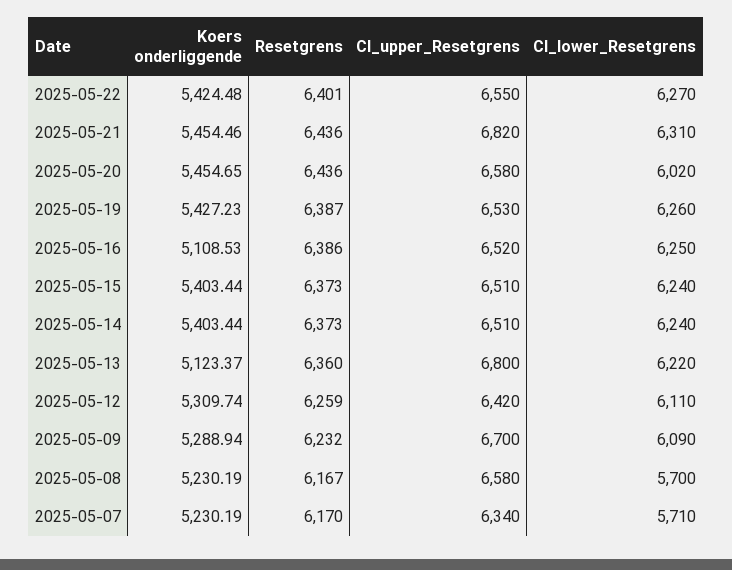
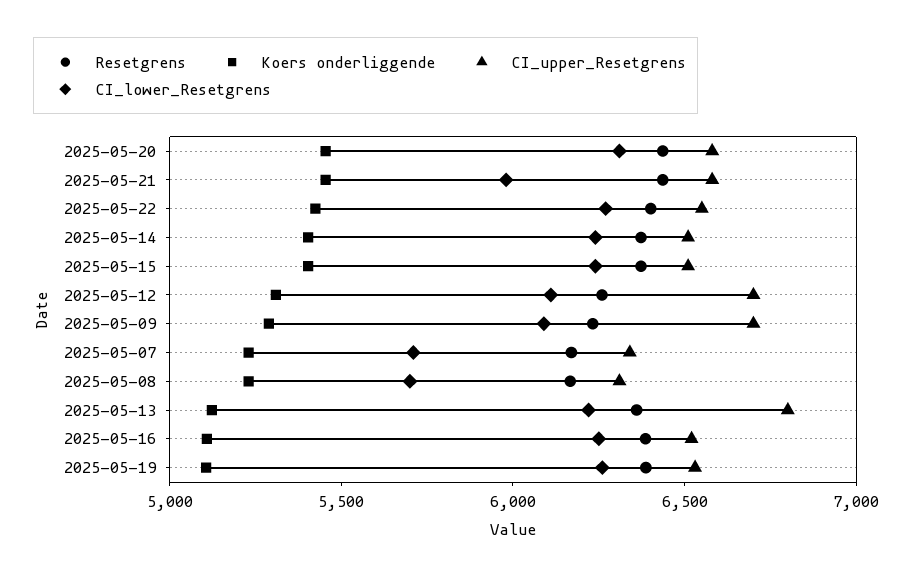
CI_upper_Resetgrens, 2025-05-21: 6820 -> 6600
CI_lower_Resetgrens, 2025-05-21: 6310 -> 6000
CI_lower_Resetgrens, 2025-05-20: 6020 -> 6300
Koers onderliggende, 2025-05-19: 5427.23 -> 5100
CI_upper_Resetgrens, 2025-05-12: 6420 -> 6700
CI_upper_Resetgrens, 2025-05-08: 6580 -> 6300

